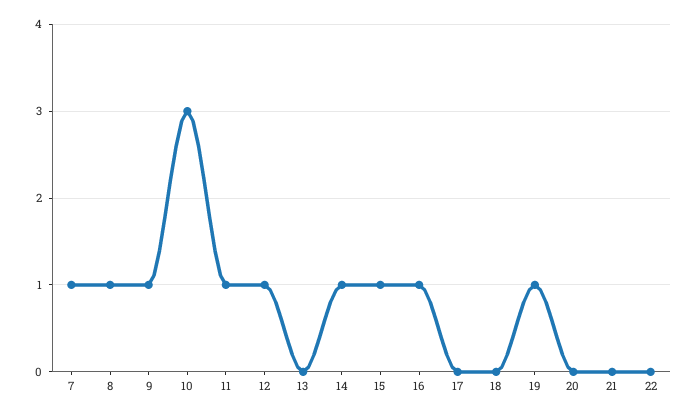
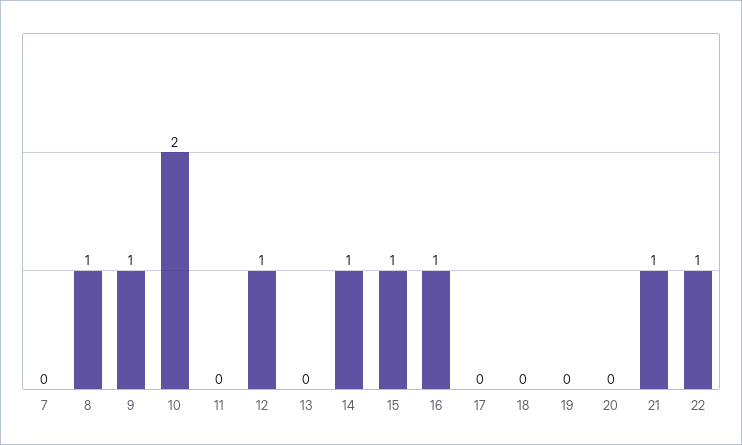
7: 1 -> 0
10: 3 -> 2
11: 1 -> 0
19: 1 -> 0
21: 0 -> 1
22: 0 -> 1

